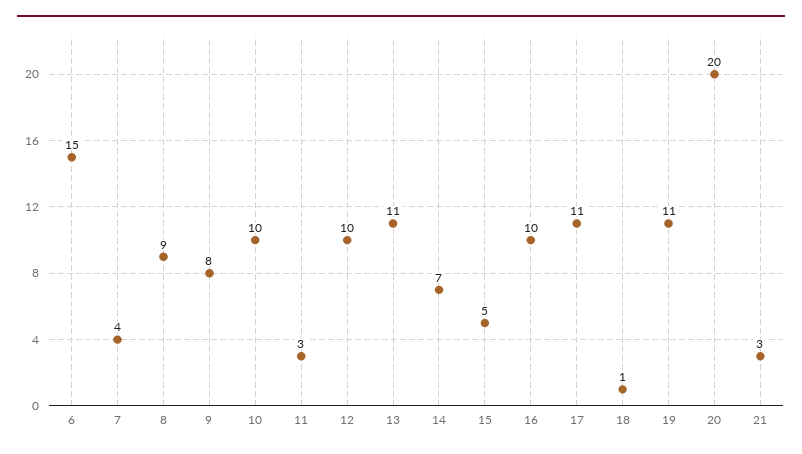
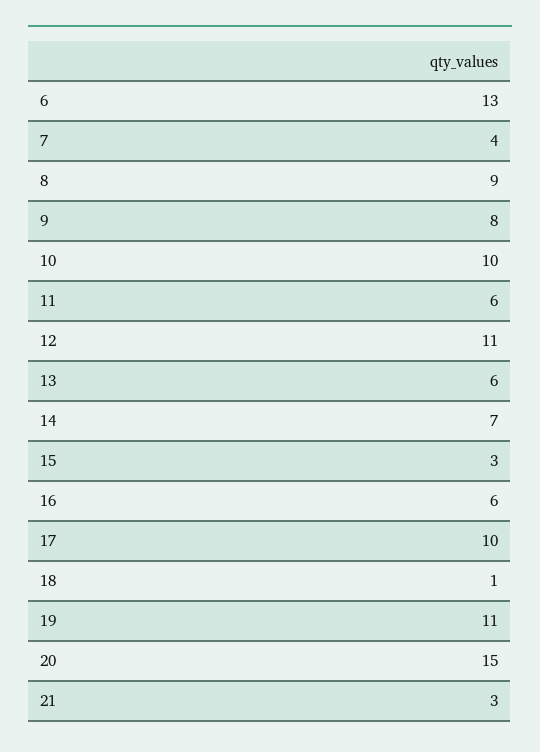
6: 15 -> 13
11: 3 -> 6
12: 10 -> 11
13: 11 -> 6
15: 5 -> 3
16: 10 -> 6
17: 11 -> 10
20: 20 -> 15

